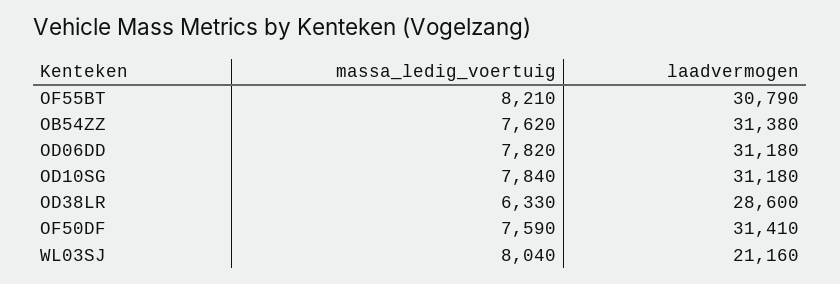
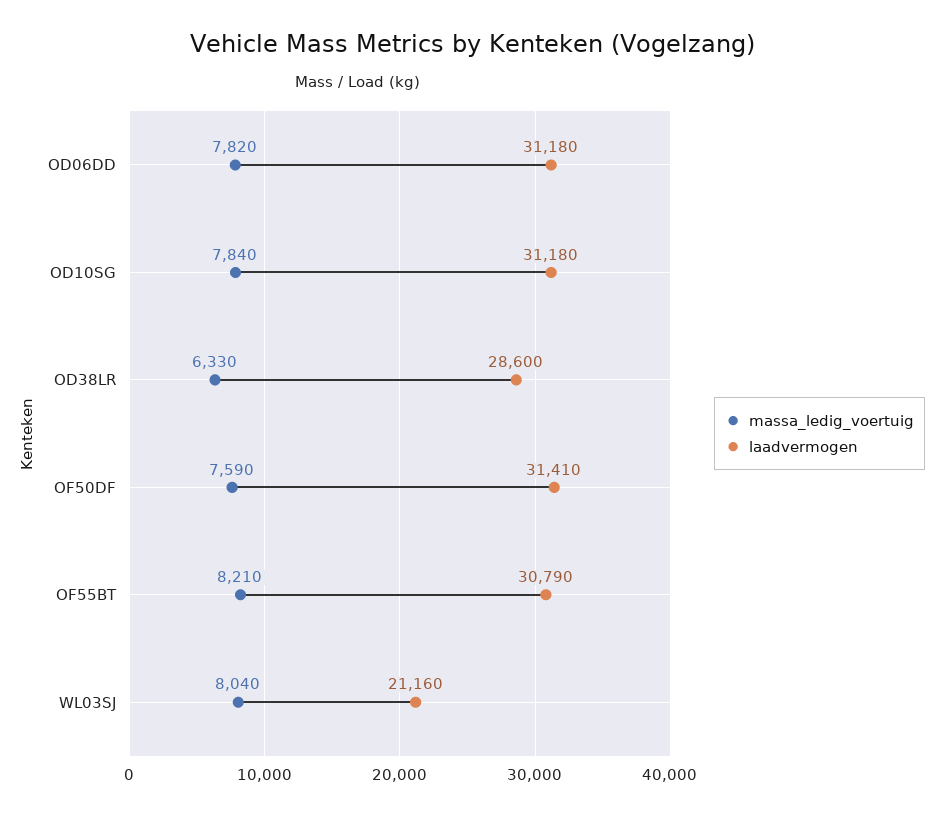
massa_ledig_voertuig, OB54ZZ: 7620 -> none
laadvermogen, OB54ZZ: 31380 -> none

